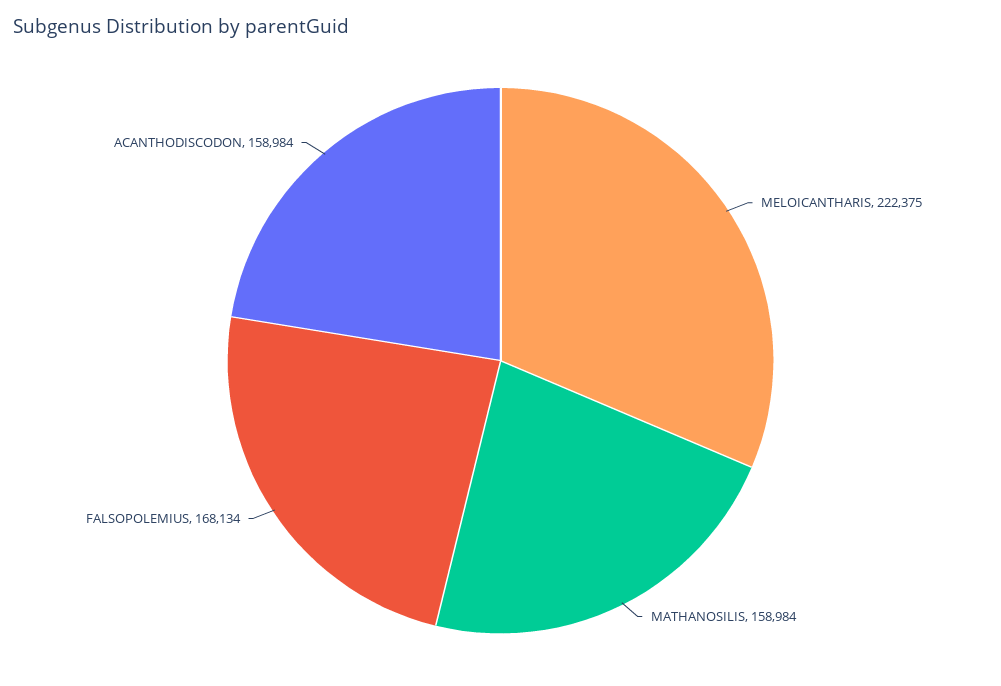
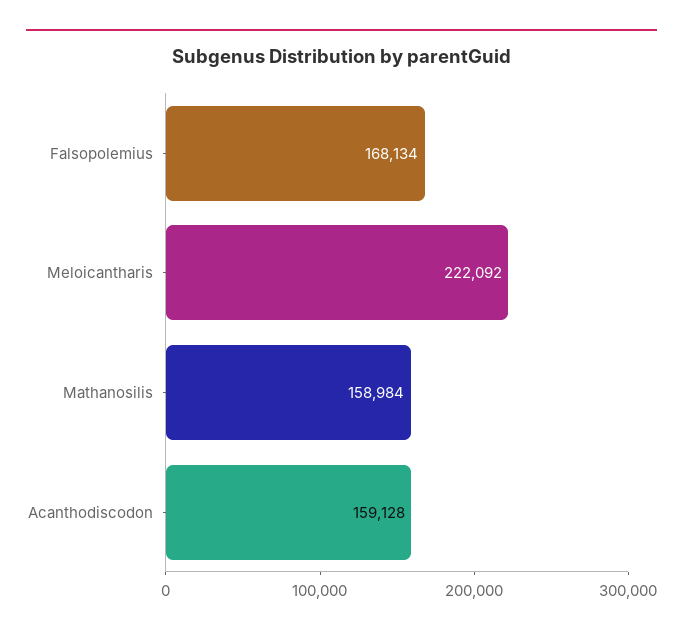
MELOICANTHARIS: 222375 -> 222092
ACANTHODISCODON: 158984 -> 159128

